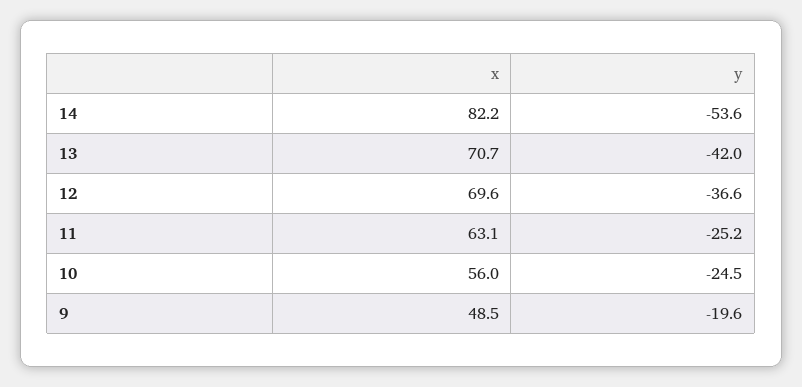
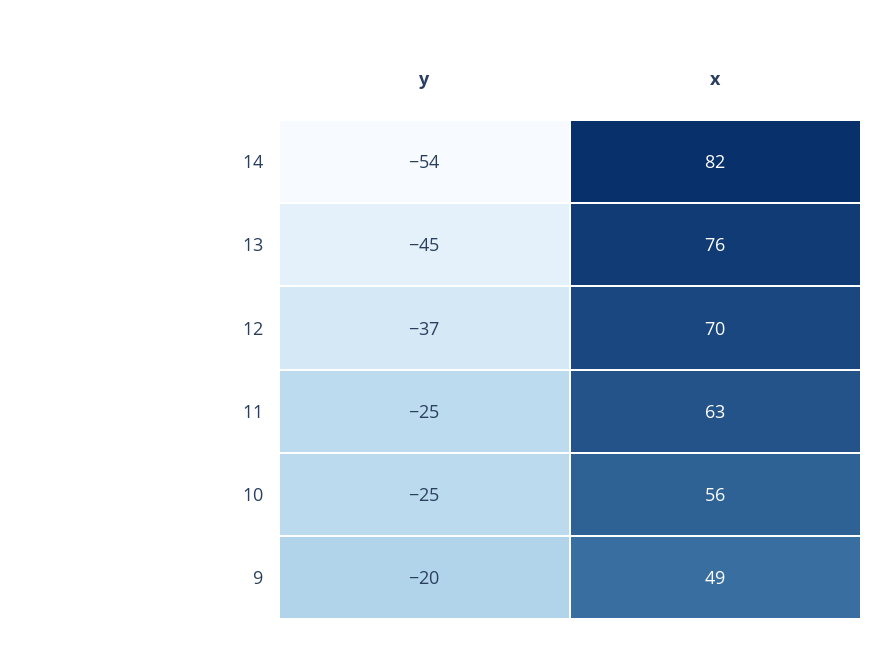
x, 13: 70.7 -> 76
y, 13: -42 -> -45

